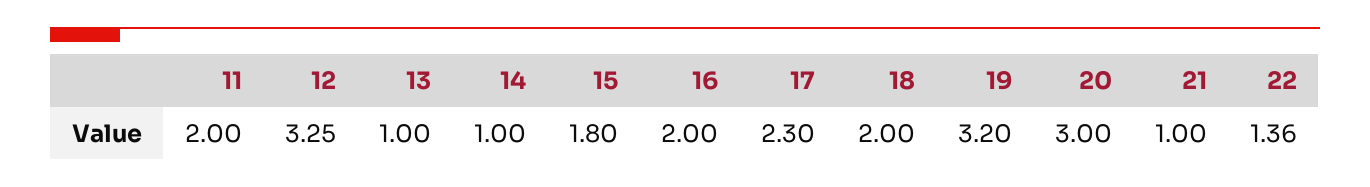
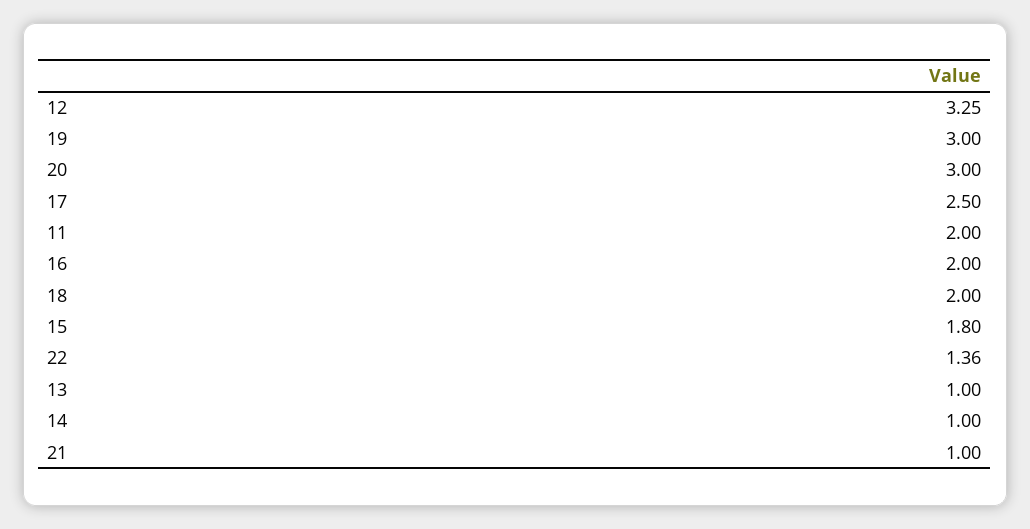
17: 2.3 -> 2.5
19: 3.2 -> 3

